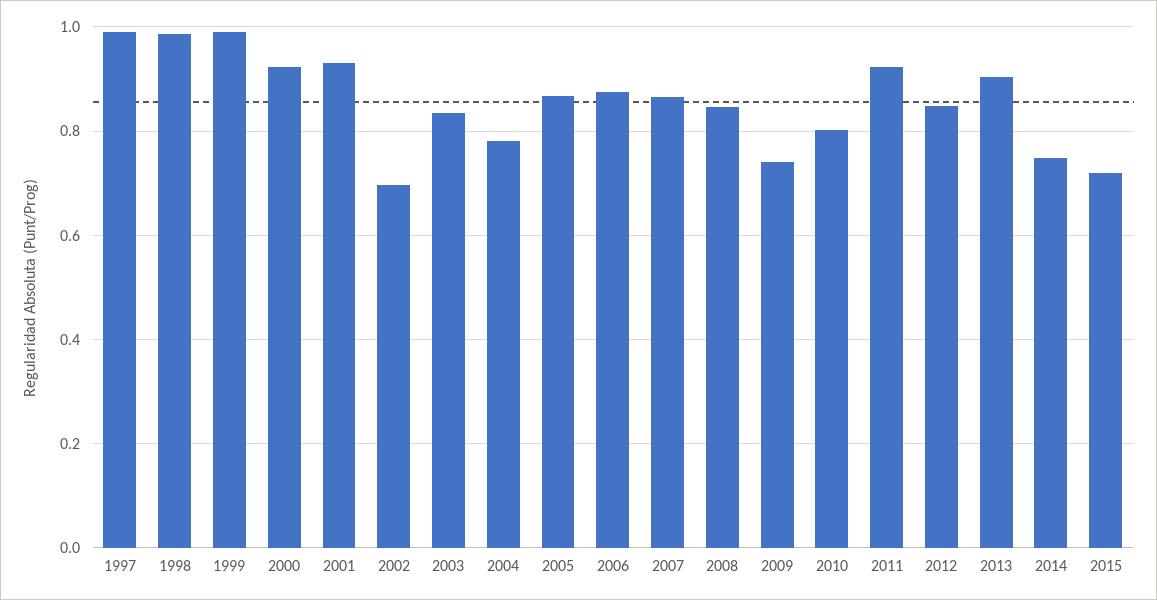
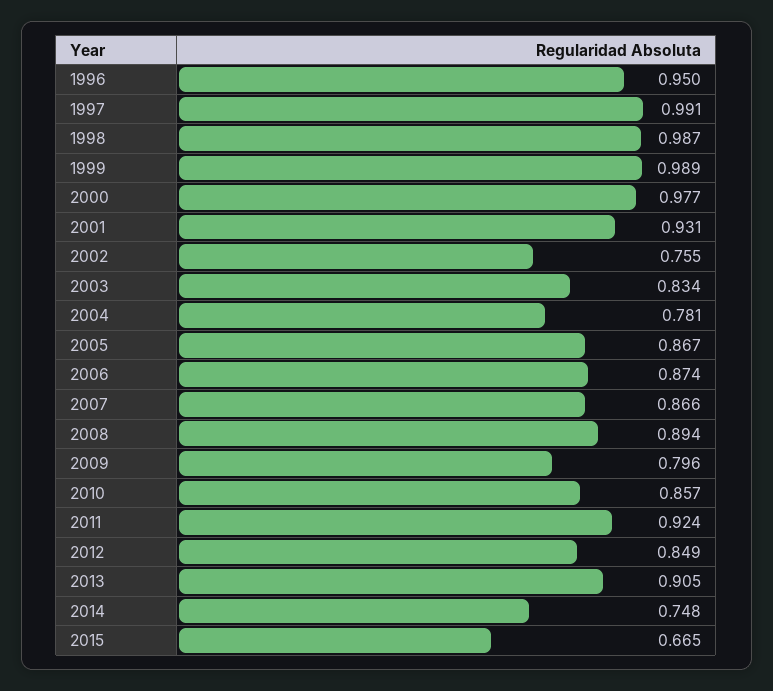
2000: 0.92 -> 0.977
2002: 0.7 -> 0.755
2008: 0.84 -> 0.894
2009: 0.74 -> 0.796
2010: 0.8 -> 0.857
2015: 0.72 -> 0.665
1996: none -> 0.95

